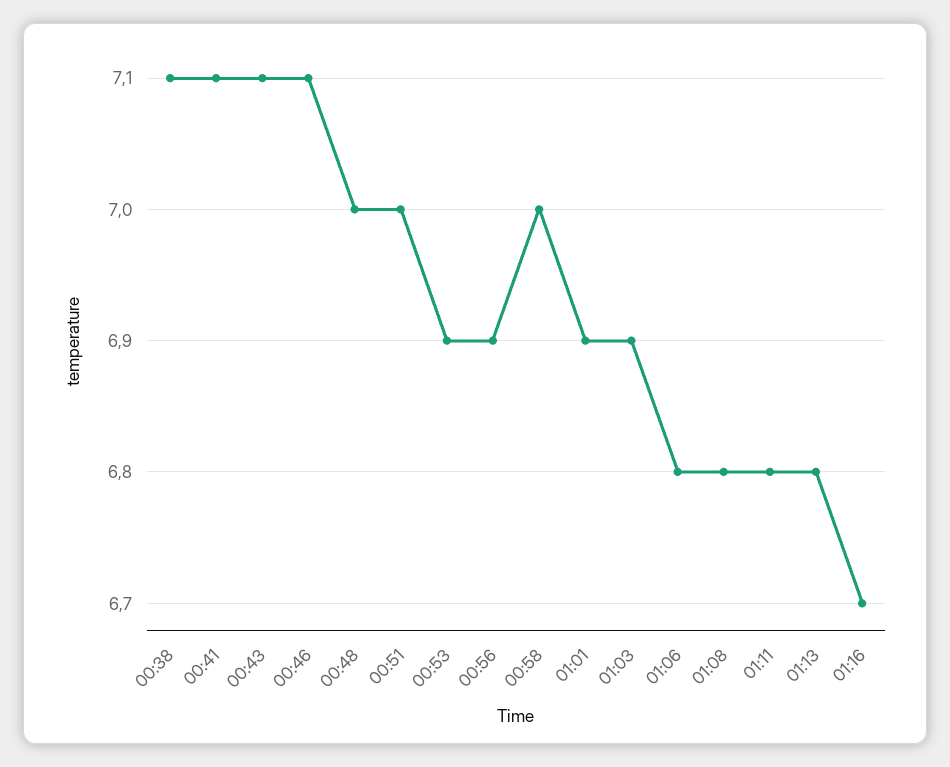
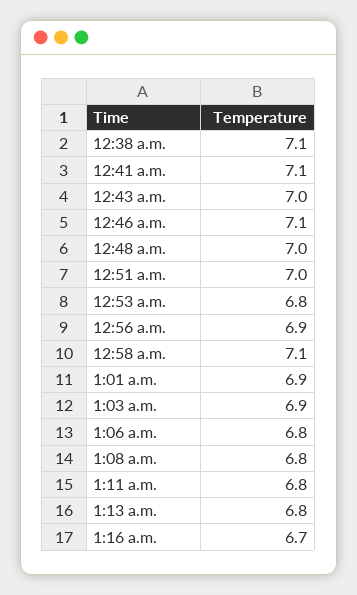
00:43: 7.1 -> 7
00:53: 6.9 -> 6.8
00:58: 7 -> 7.1

